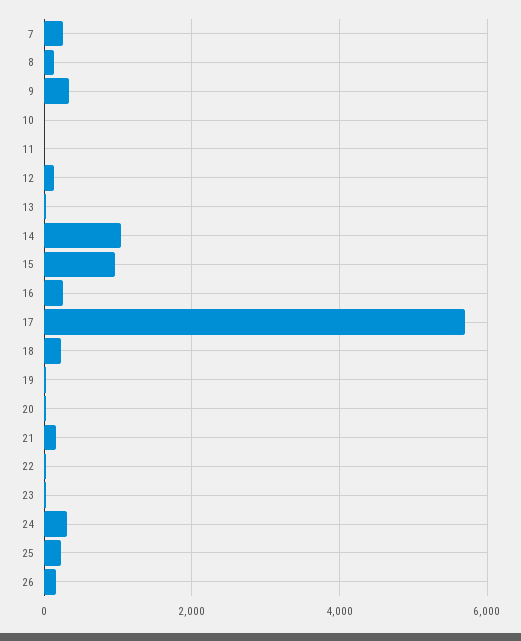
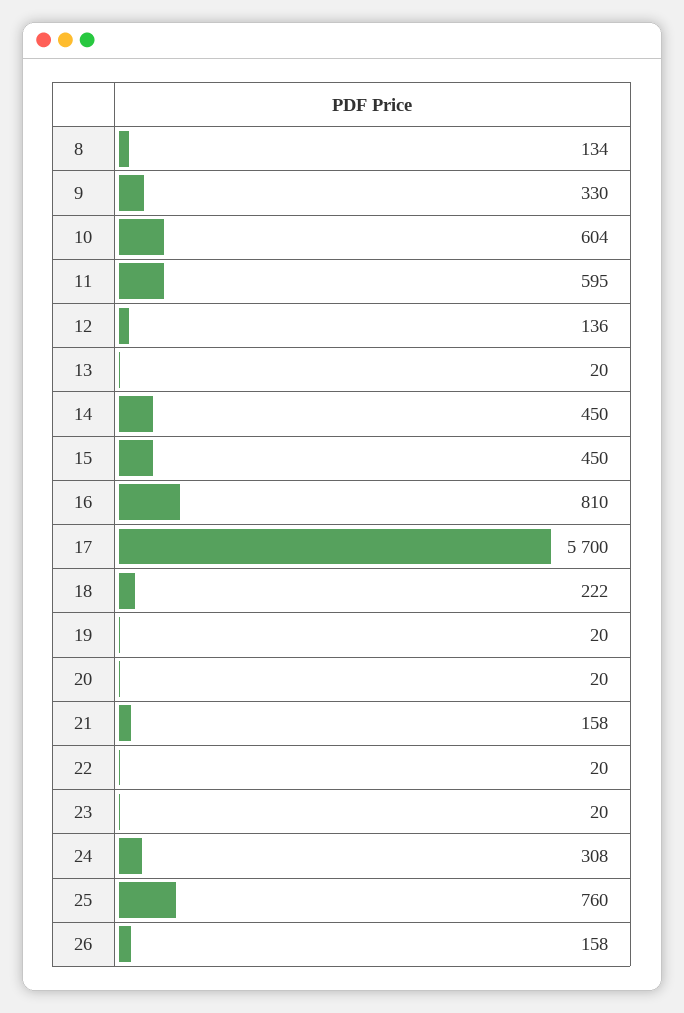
7: 200 -> none
10: 0 -> 604
11: 0 -> 595
14: 1000 -> 450
15: 1000 -> 450
16: 200 -> 810
25: 200 -> 760

